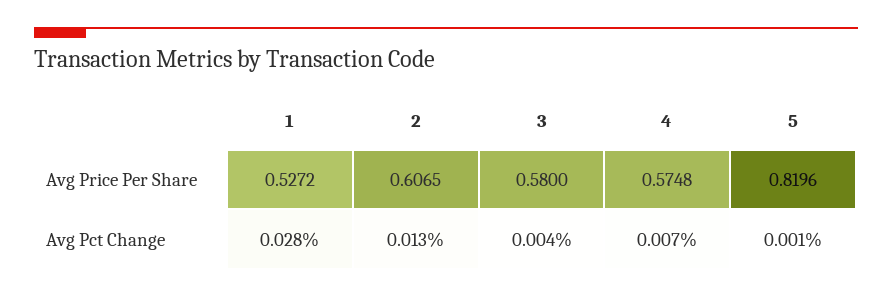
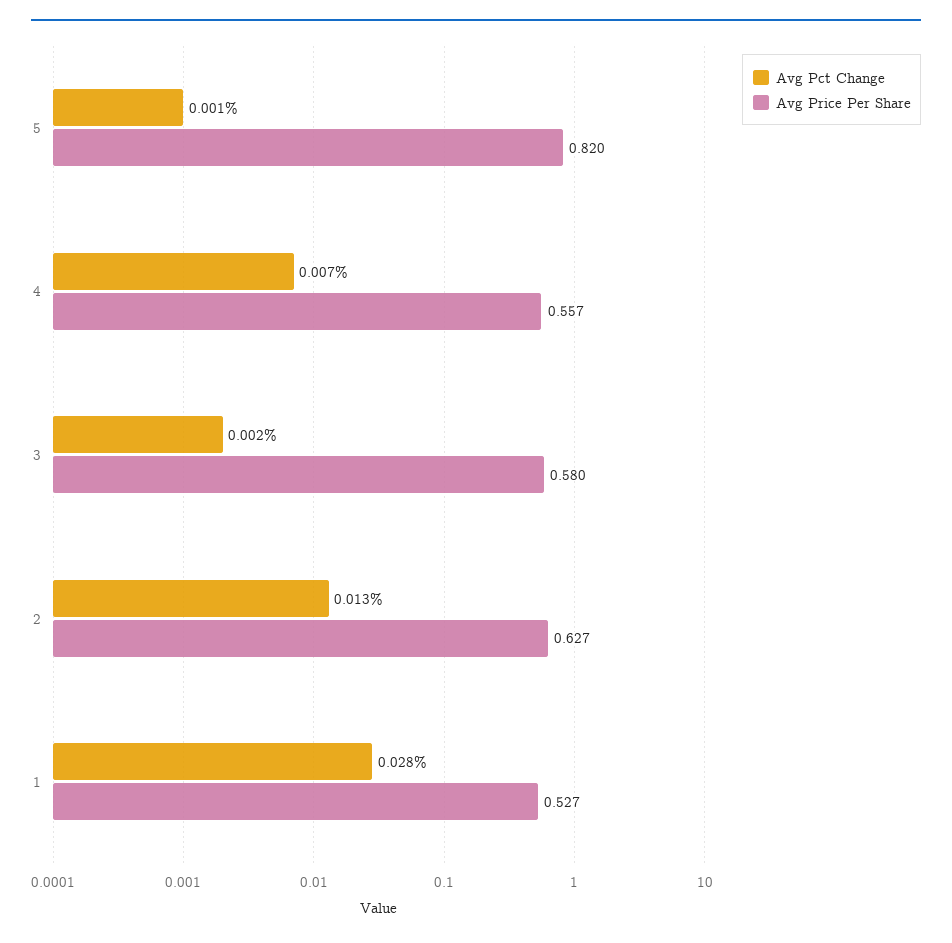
Avg Price Per Share, 2: 0.6065 -> 0.627
Avg Price Per Share, 4: 0.5748 -> 0.557
Avg Pct Change, 3: 0.004 -> 0.002

